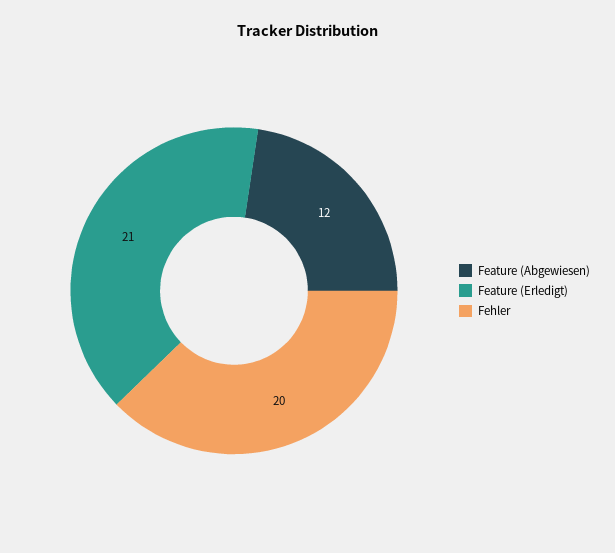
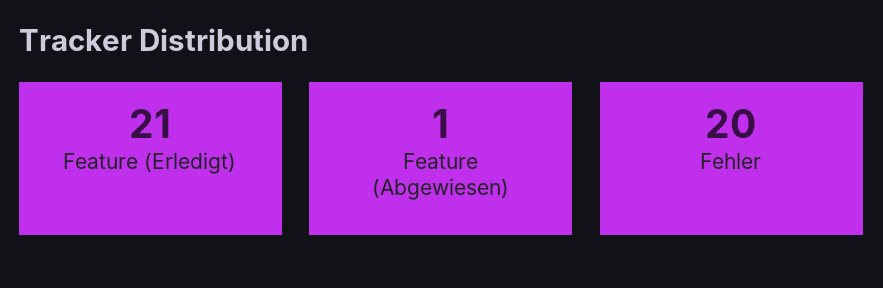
Feature (Abgewiesen): 12 -> 1

